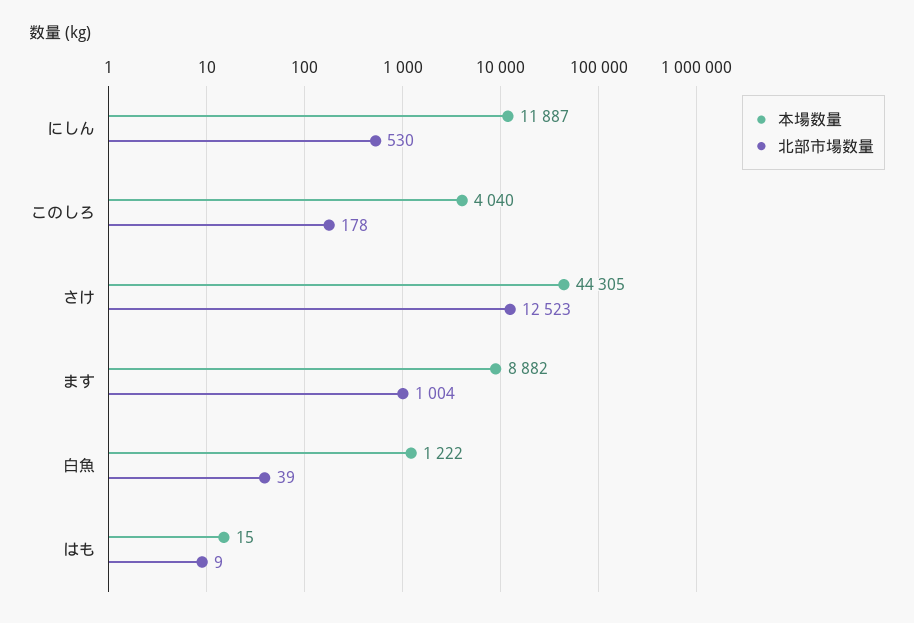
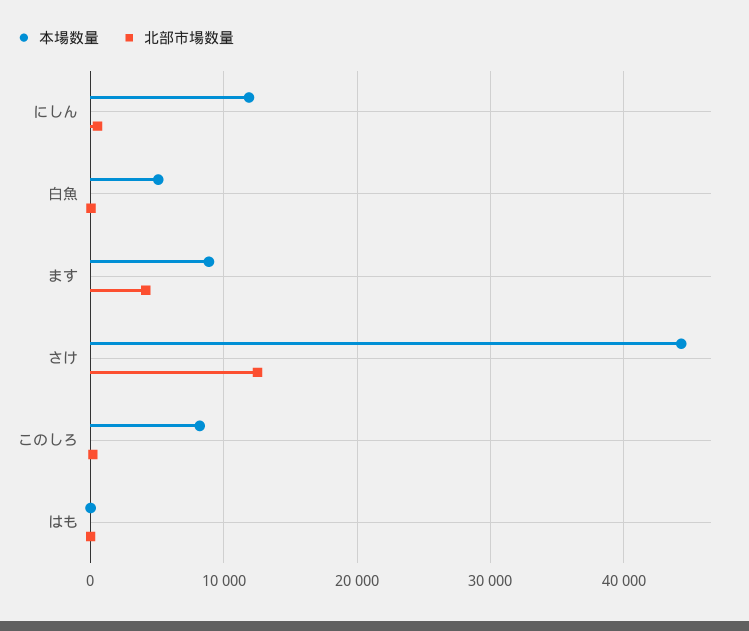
本場数量, このしろ: 4040 -> 8000
北部市場数量, ます: 1004 -> 4000
本場数量, 白魚: 1222 -> 5000

